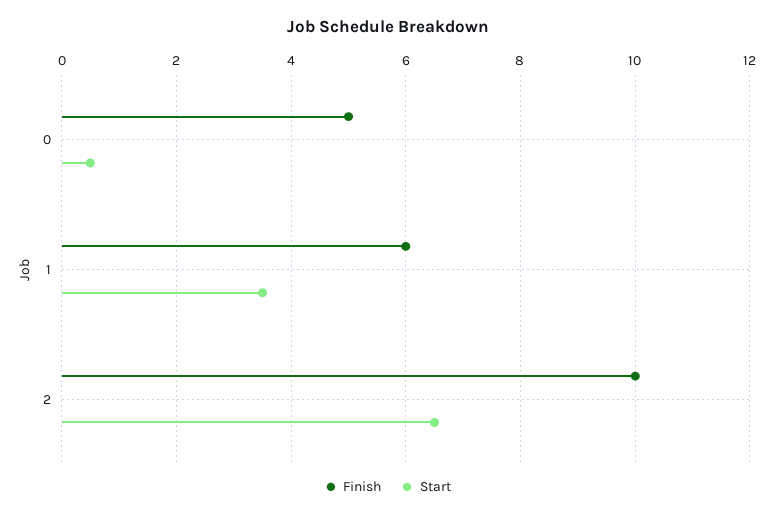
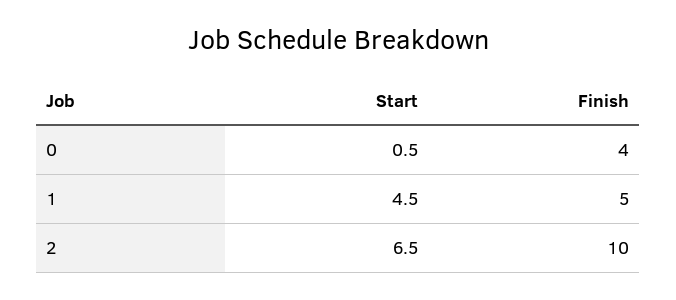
Finish, 0: 5 -> 4
Finish, 1: 6 -> 5
Start, 1: 3.5 -> 4.5

